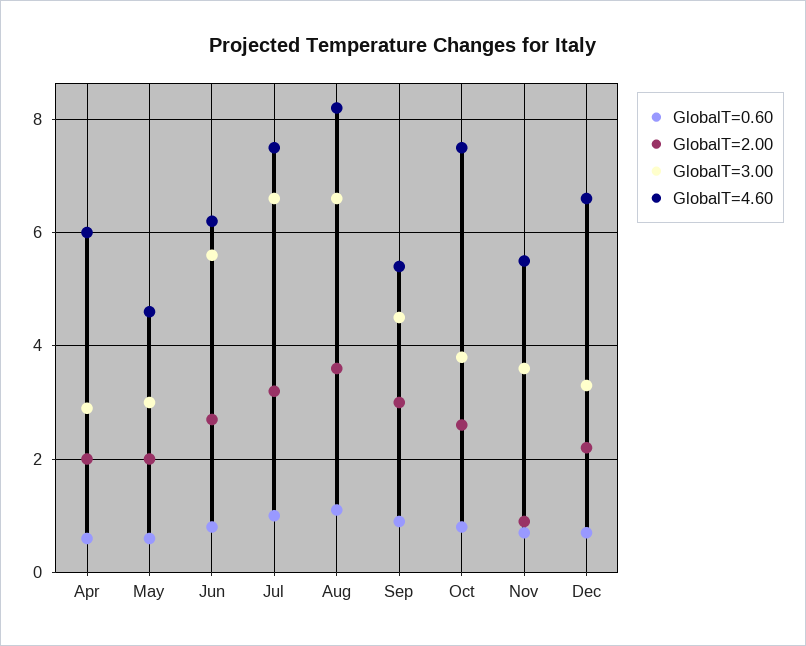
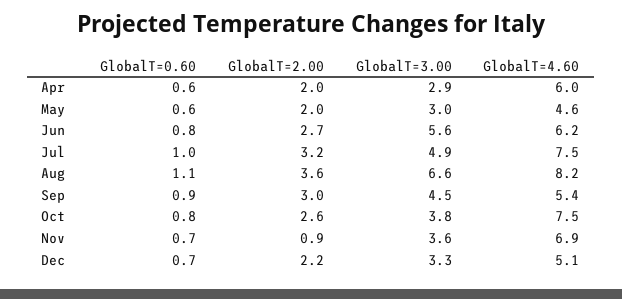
GlobalT=3.00, Jul: 6.5 -> 4.9
GlobalT=4.60, Nov: 5.5 -> 6.9
GlobalT=4.60, Dec: 6.5 -> 5.1

